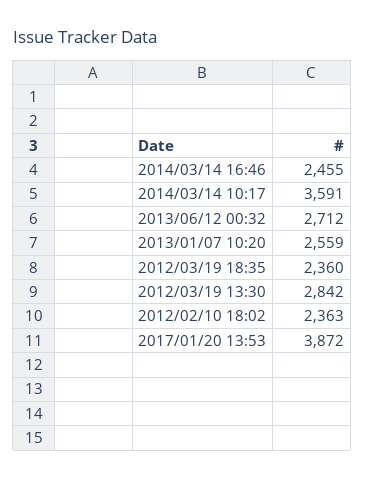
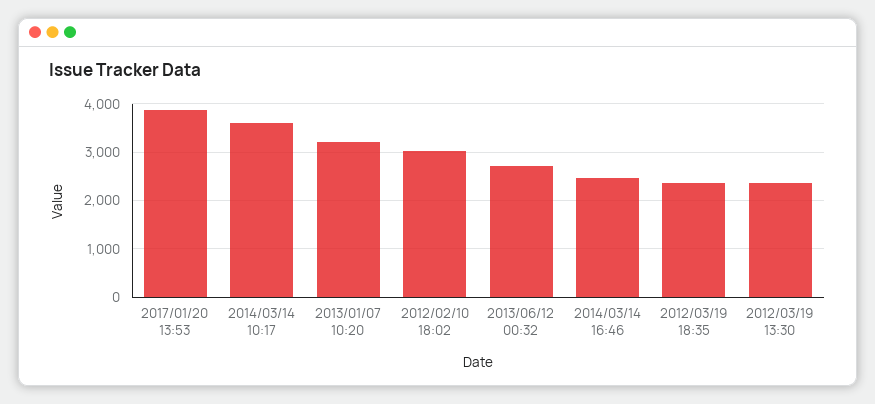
2013/01/07 10:20: 2559 -> 3200
2012/03/19 13:30: 2842 -> 2400
2012/02/10 18:02: 2363 -> 3000

